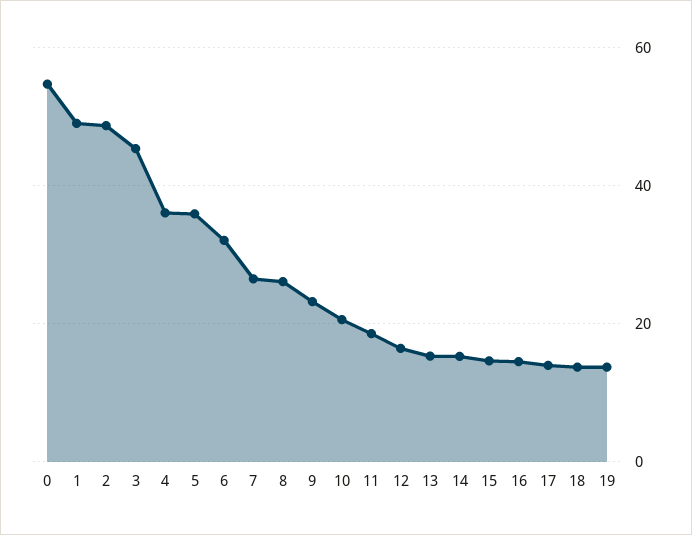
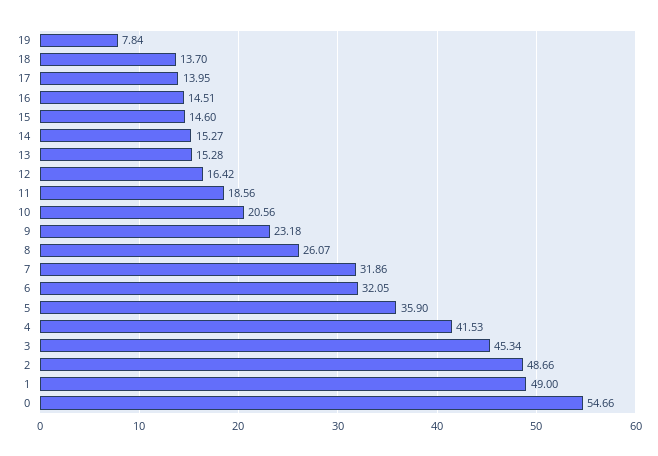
4: 36 -> 41.53
7: 26 -> 31.86
19: 14 -> 7.84

